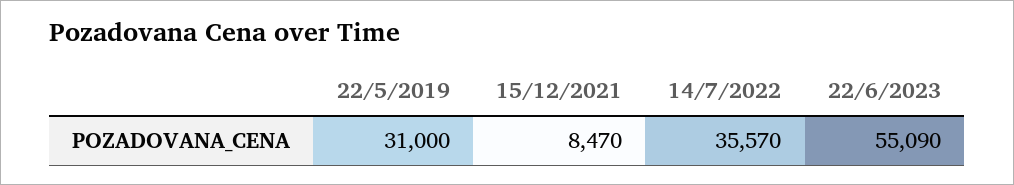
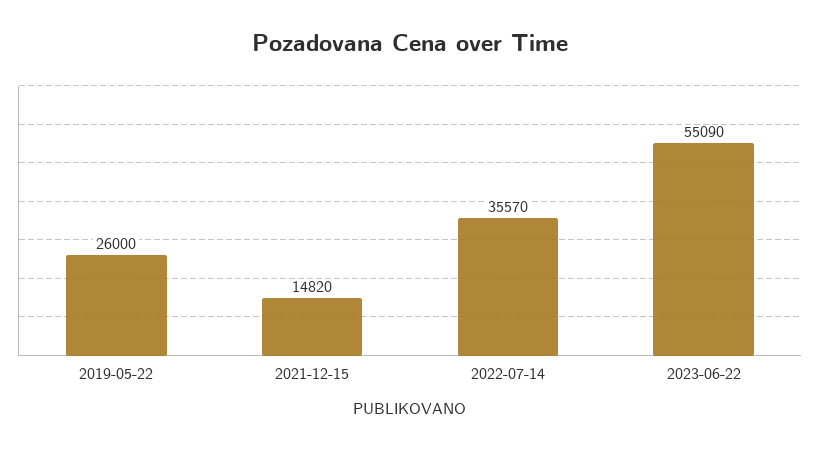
22/5/2019: 31000 -> 26000
15/12/2021: 8470 -> 14820

